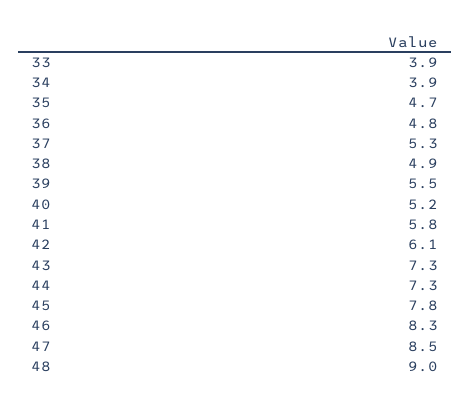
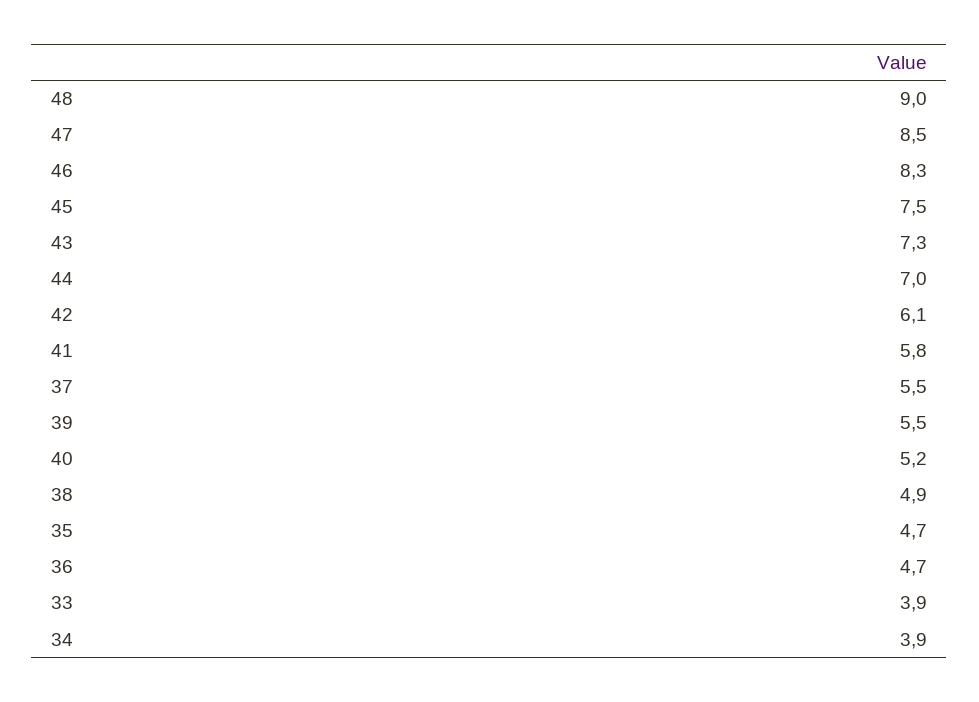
36: 4.8 -> 4.7
37: 5.3 -> 5.5
44: 7.3 -> 7
45: 7.8 -> 7.5

